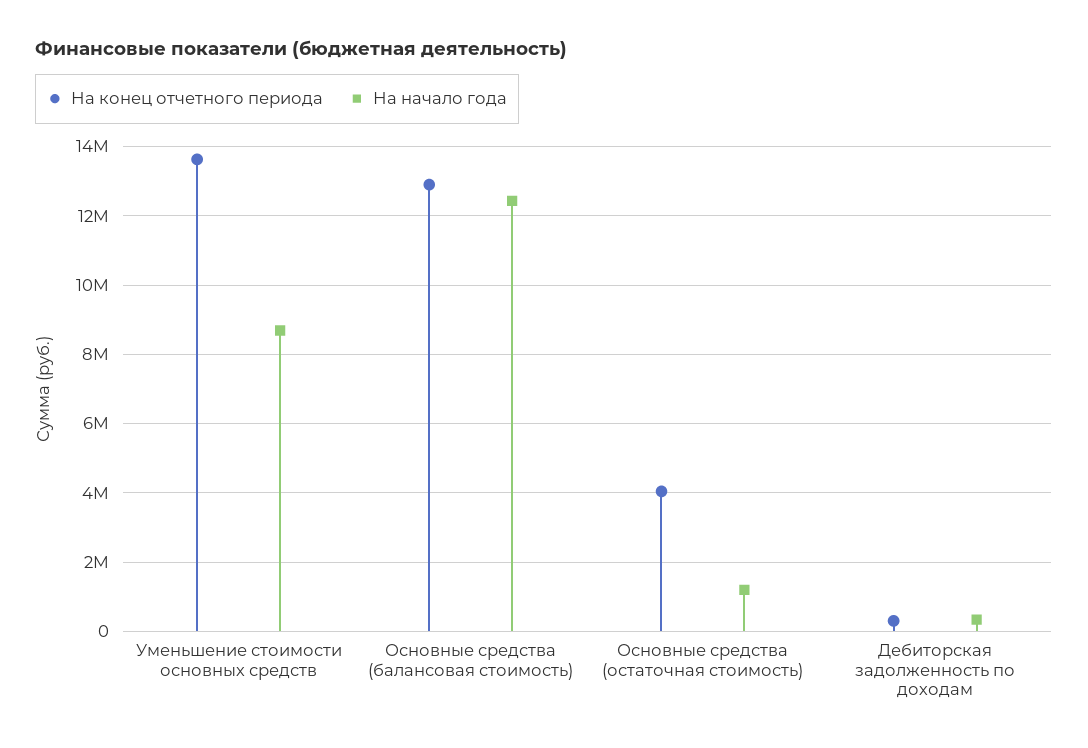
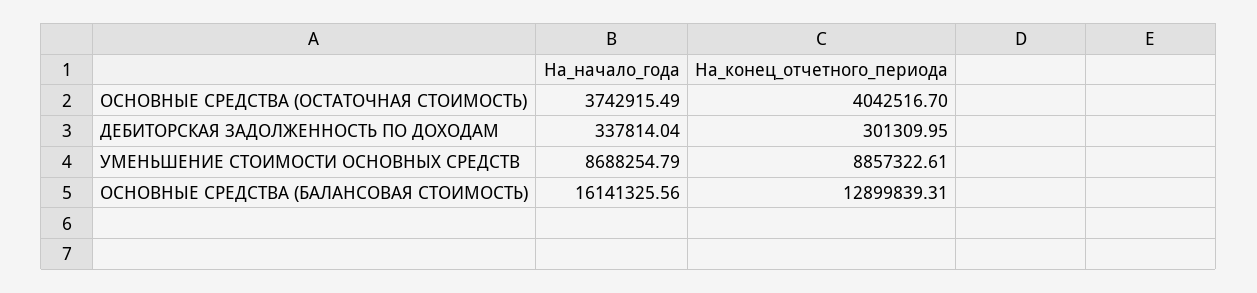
На конец отчетного периода, Уменьшение стоимости основных средств: 13600000 -> 8857322.61
На начало года, Основные средства (балансовая стоимость): 12400000 -> 16141325.56
На начало года, Основные средства (остаточная стоимость): 1200000 -> 3742915.49

